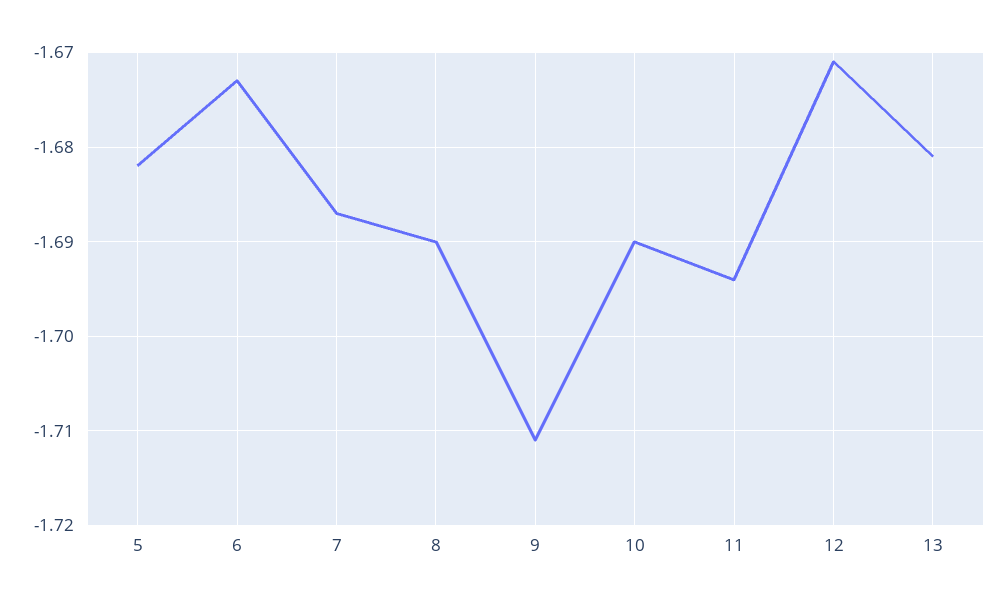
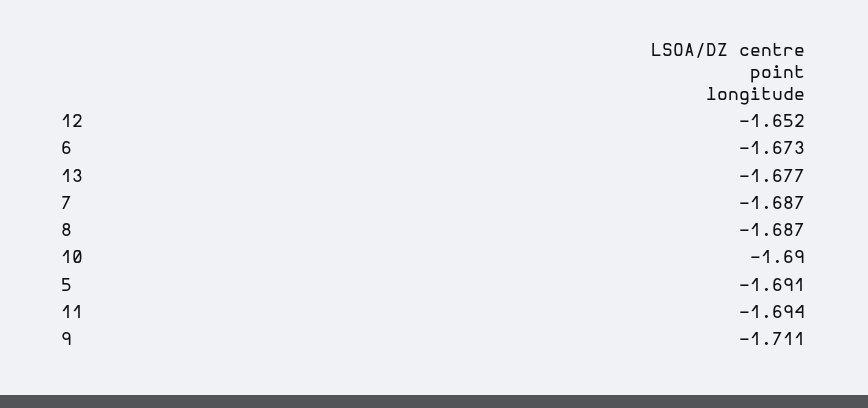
5: -1.682 -> -1.691
8: -1.69 -> -1.687
12: -1.671 -> -1.652
13: -1.681 -> -1.677

